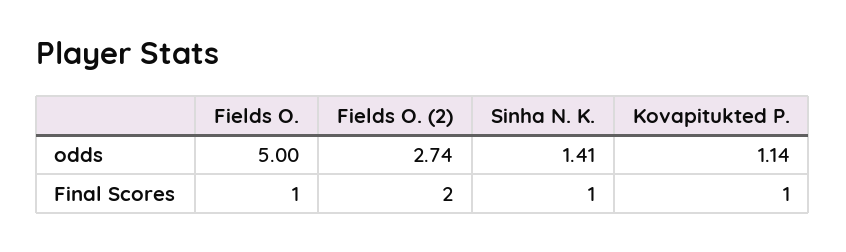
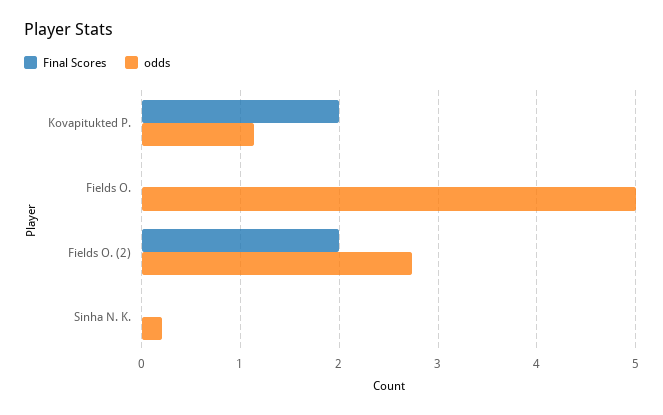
odds, Sinha N. K.: 1.41 -> 0.2
Final Scores, Fields O.: 1 -> 0
Final Scores, Sinha N. K.: 1 -> 0
Final Scores, Kovapitukted P.: 1 -> 2

